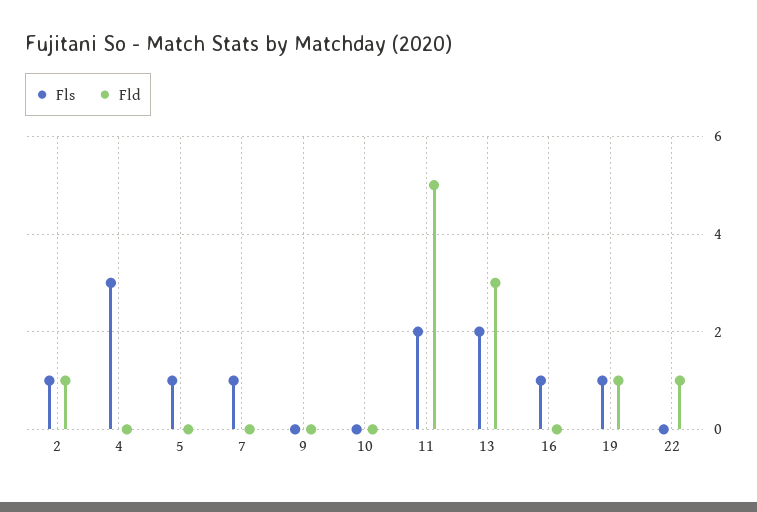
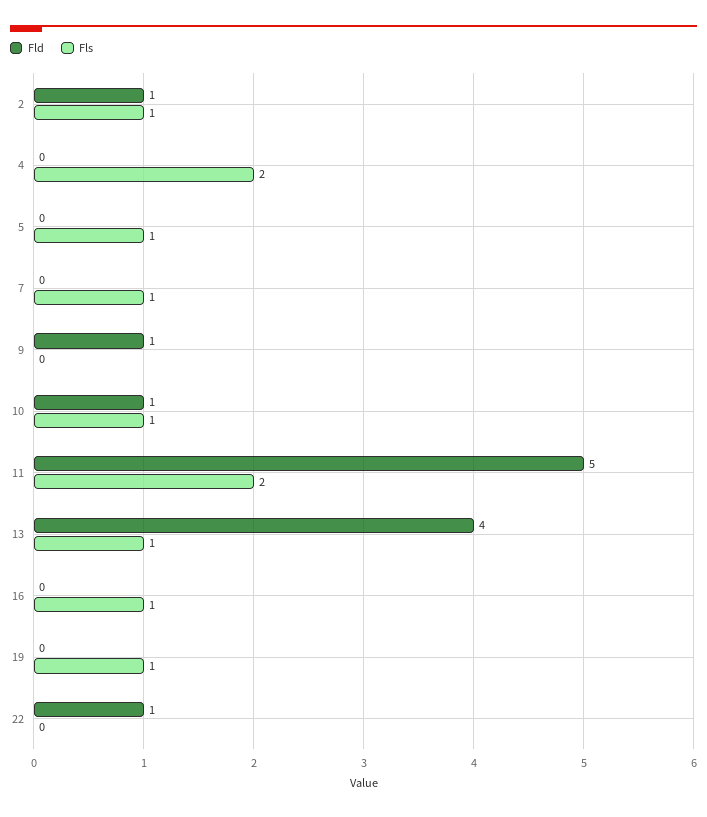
Fls, 4: 3 -> 2
Fld, 9: 0 -> 1
Fls, 10: 0 -> 1
Fld, 10: 0 -> 1
Fls, 13: 2 -> 1
Fld, 13: 3 -> 4
Fld, 19: 1 -> 0

